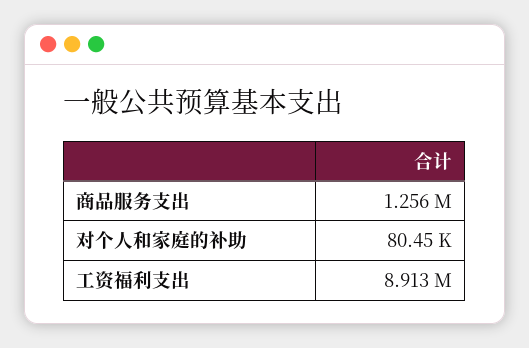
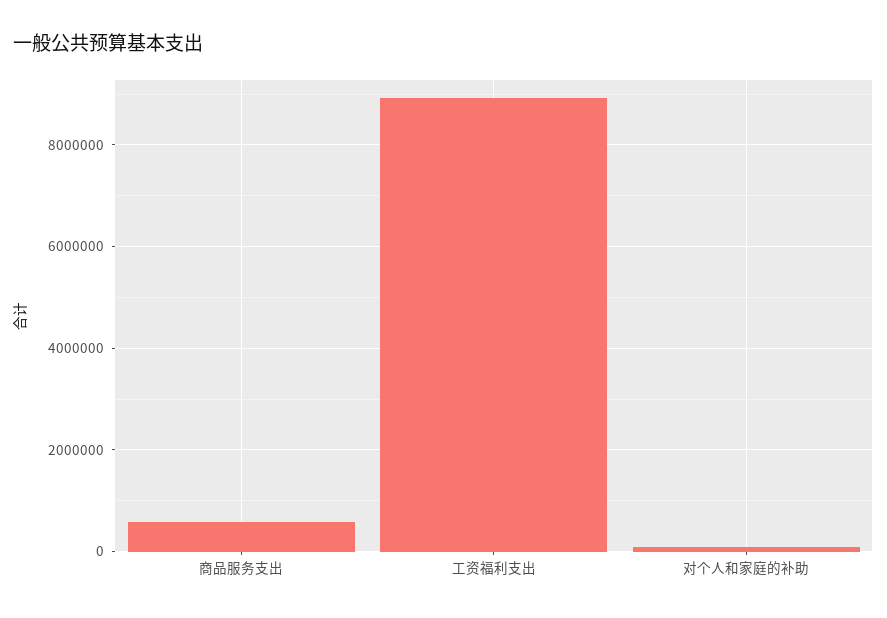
商品服务支出: 1256000 -> 600000

